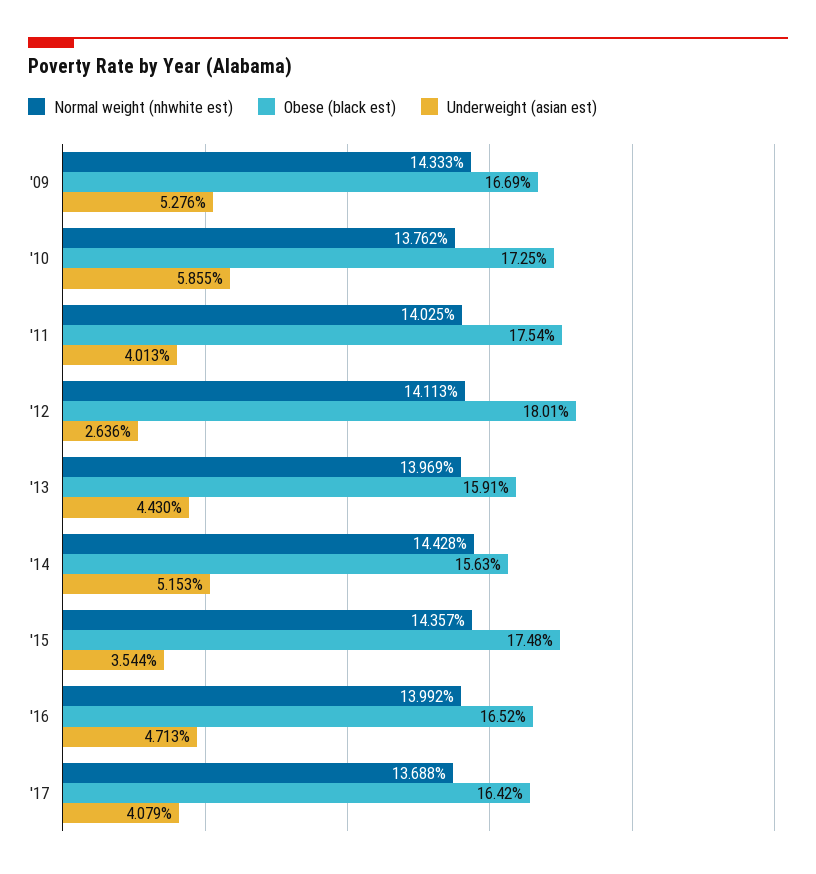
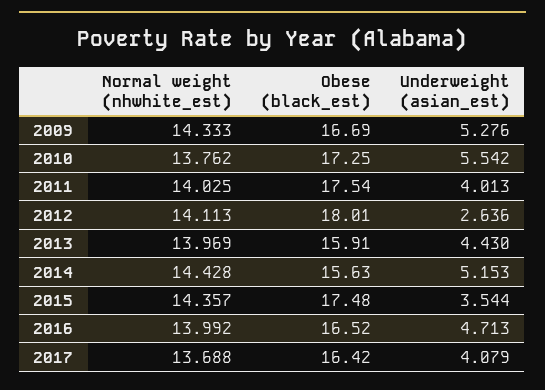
Underweight (asian est), '10: 5.855 -> 5.542

